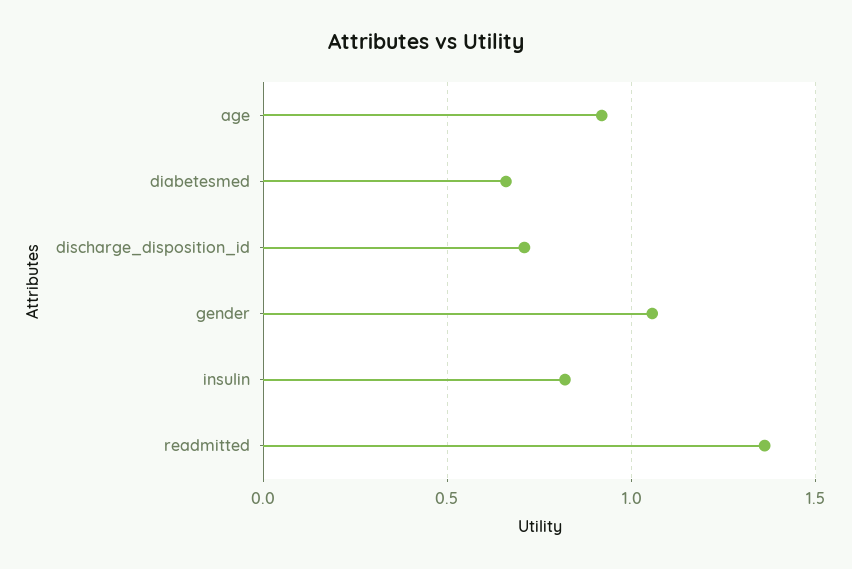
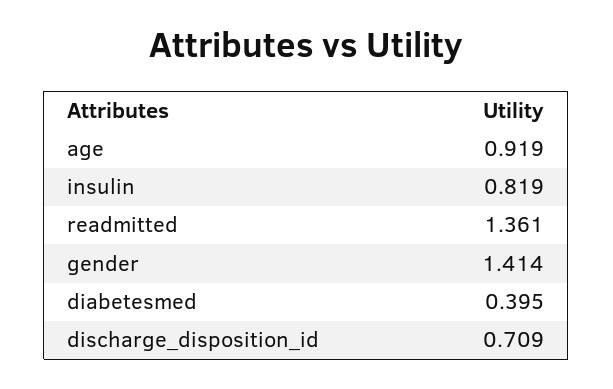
diabetesmed: 0.65 -> 0.395
gender: 1.05 -> 1.414

